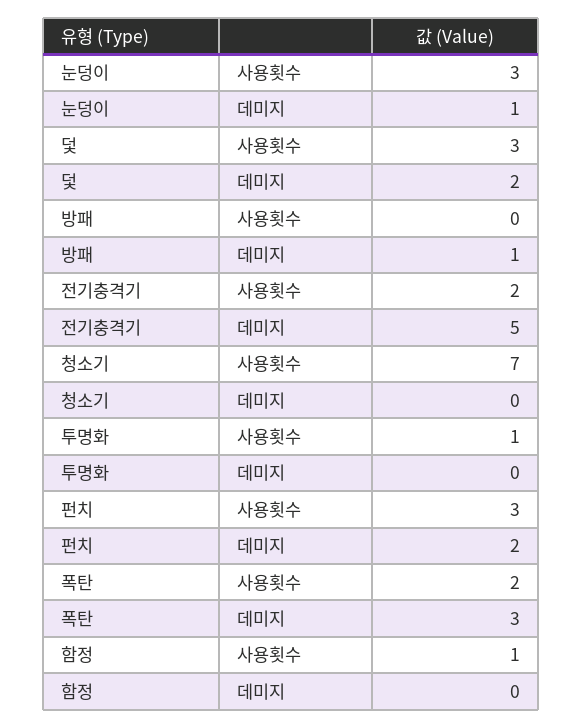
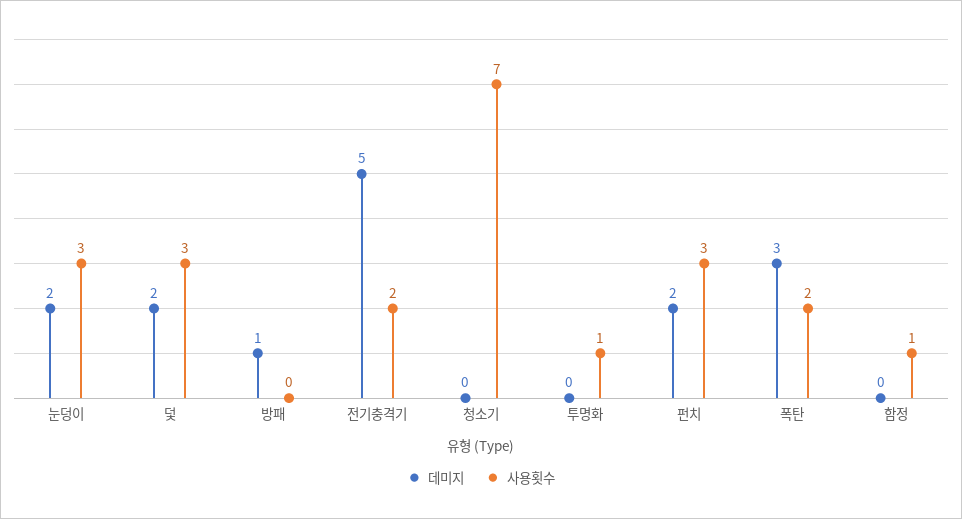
데미지, 눈덩이: 1 -> 2

